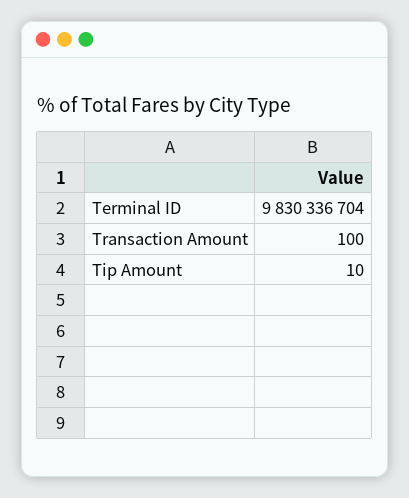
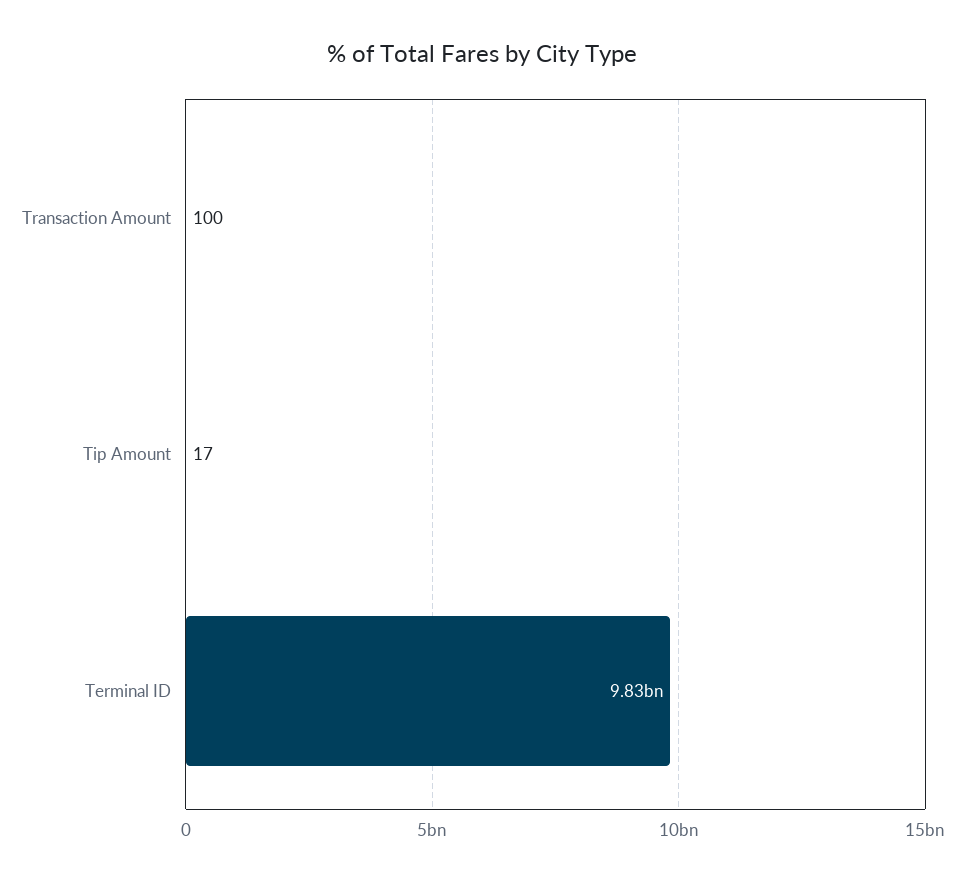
Tip Amount: 10 -> 17

